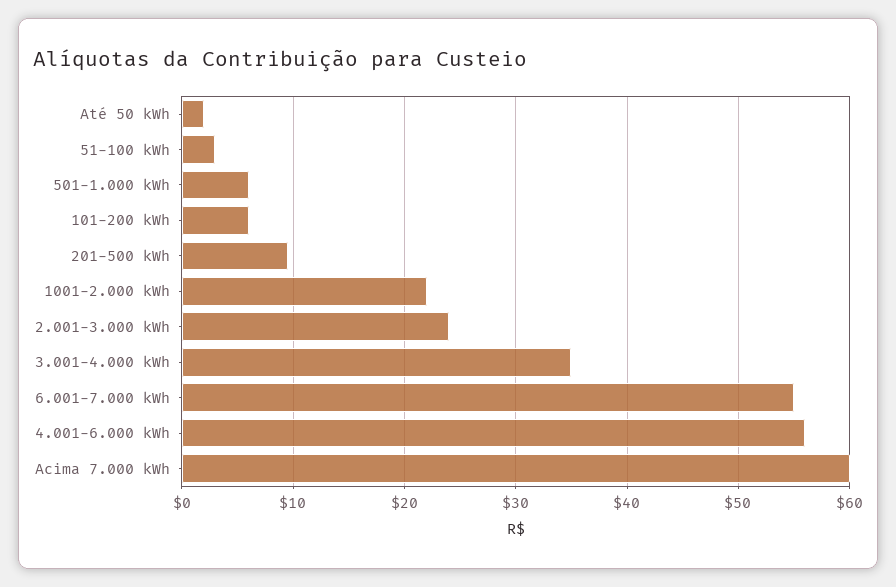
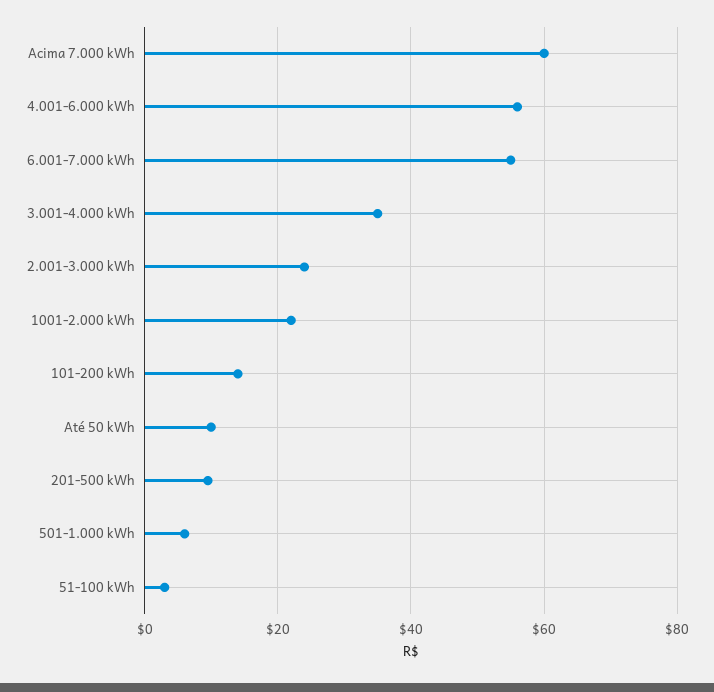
Até 50 kWh: 2 -> 10
101-200 kWh: 6 -> 14

